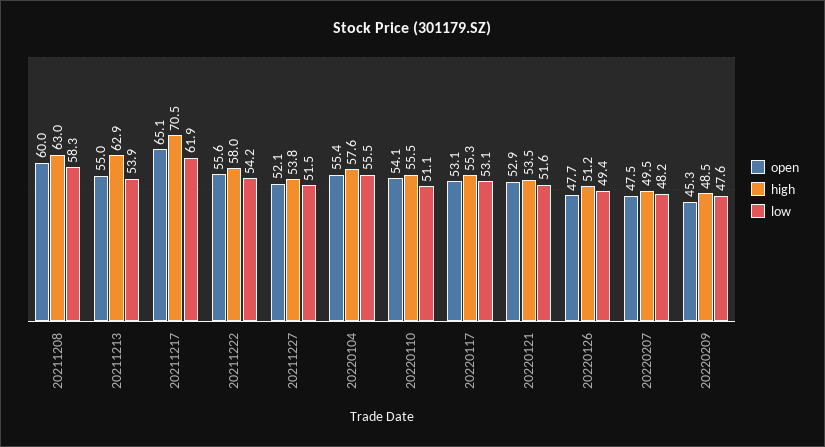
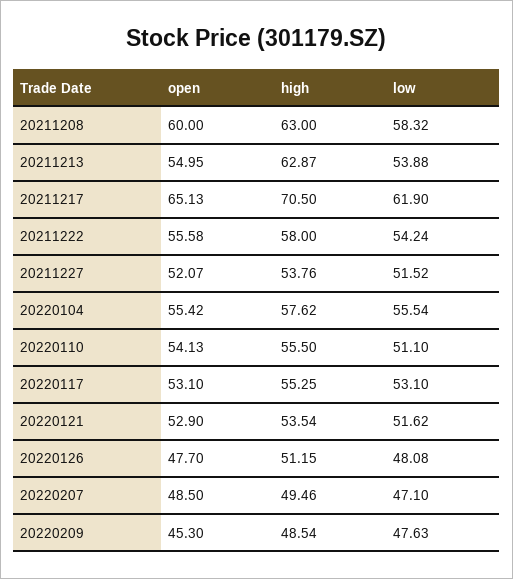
low, 20220126: 49.4 -> 48.08
open, 20220207: 47.5 -> 48.5
low, 20220207: 48.2 -> 47.1

